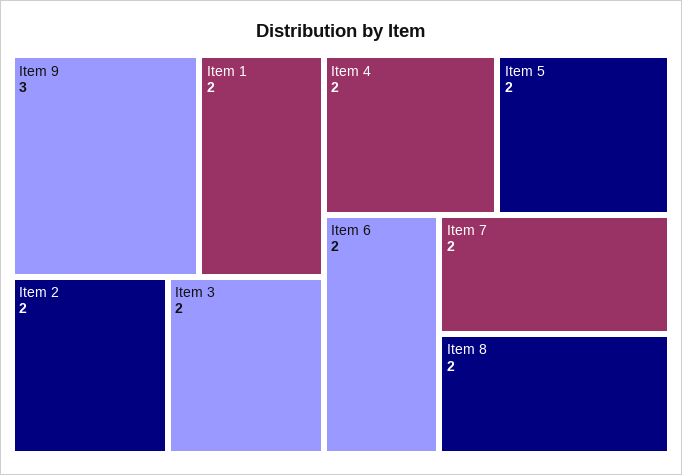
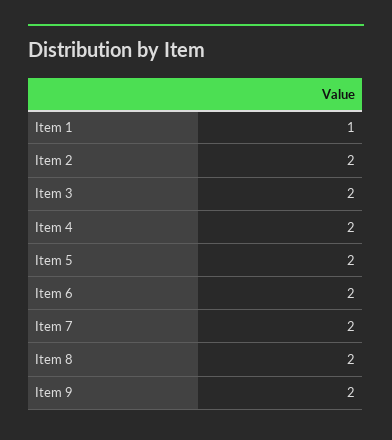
Item 9: 3 -> 2
Item 1: 2 -> 1

